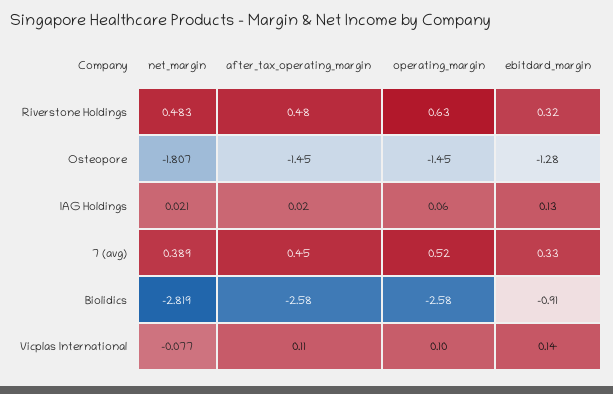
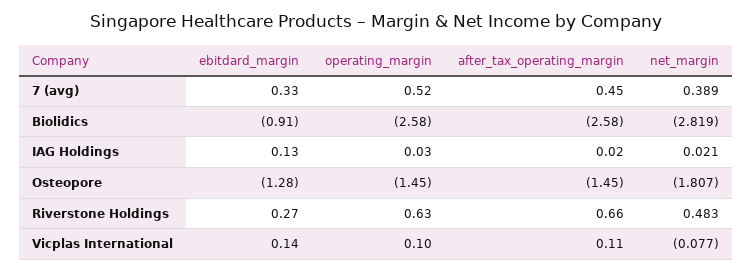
after_tax_operating_margin, Riverstone Holdings: 0.48 -> 0.66
ebitdard_margin, Riverstone Holdings: 0.32 -> 0.27
operating_margin, IAG Holdings: 0.06 -> 0.03

